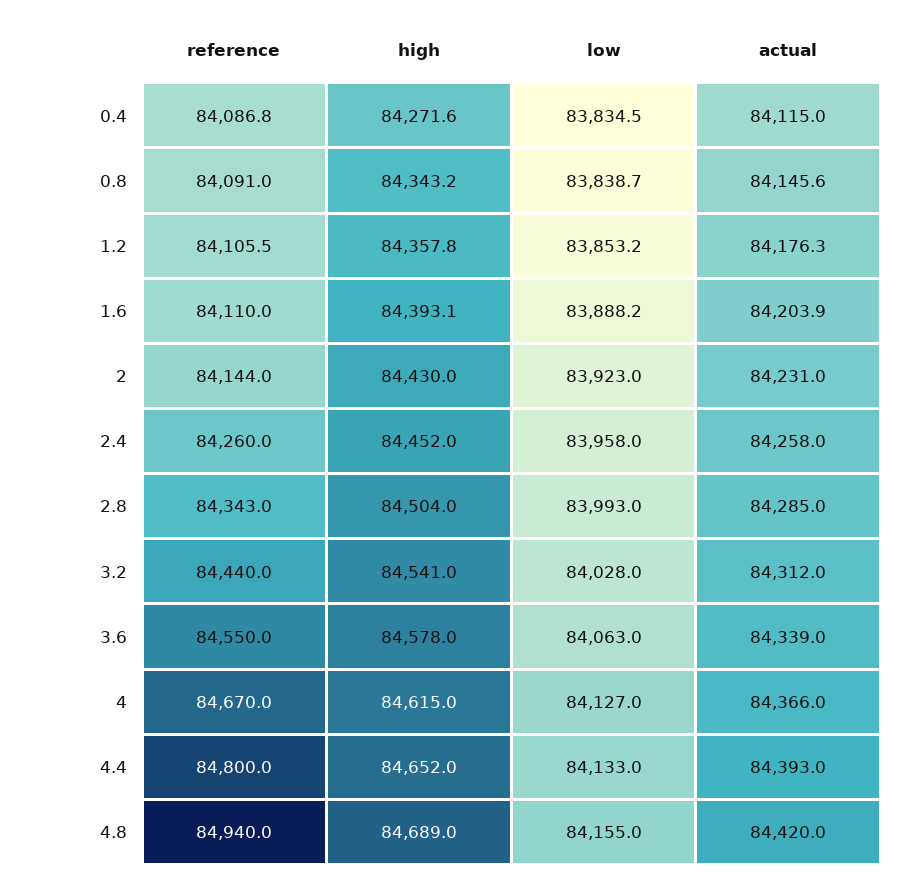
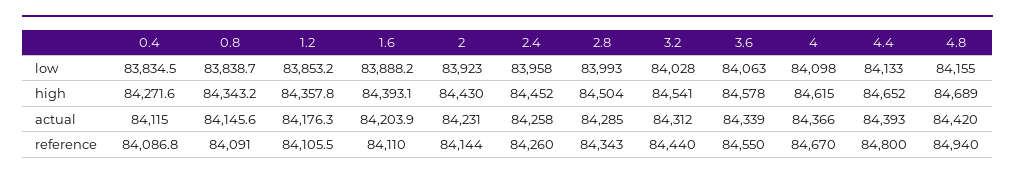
low, 4: 84127 -> 84098

